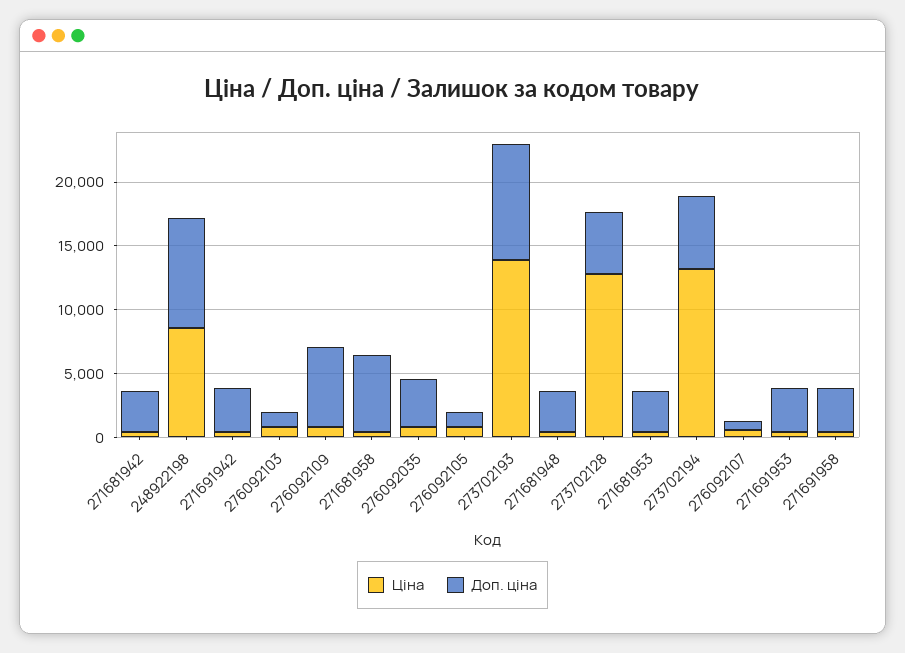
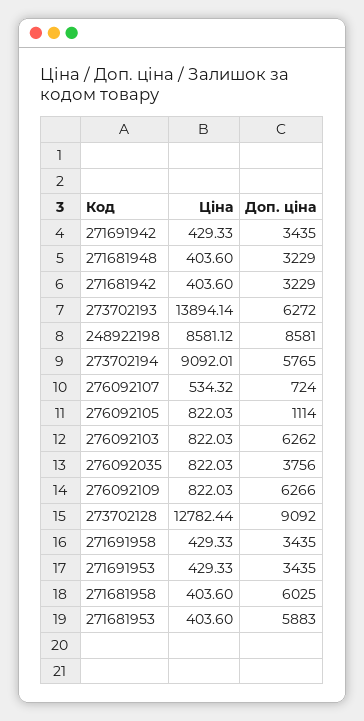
Доп. ціна, 276092103: 1000 -> 6262
Доп. ціна, 273702193: 9000 -> 6272
Доп. ціна, 273702128: 5000 -> 9092
Доп. ціна, 271681953: 3000 -> 5883
Ціна, 273702194: 13000 -> 9092.01

